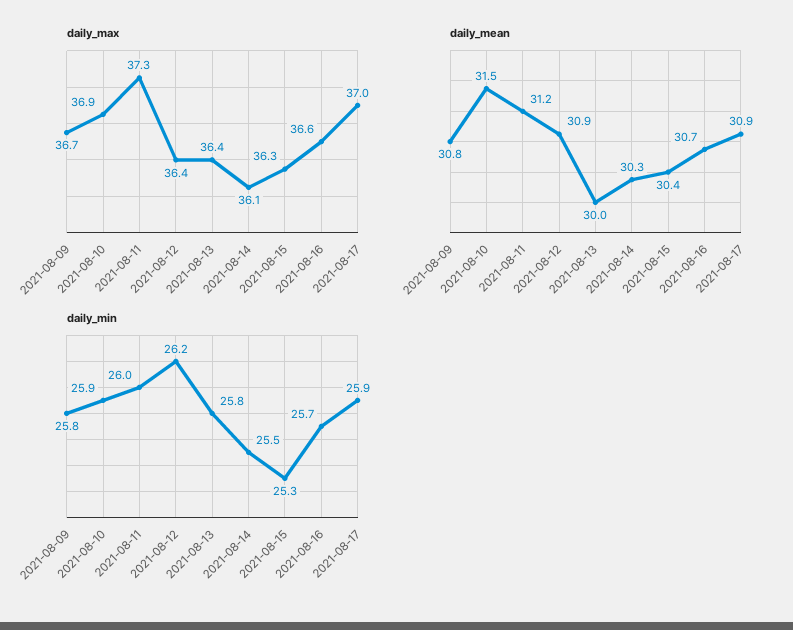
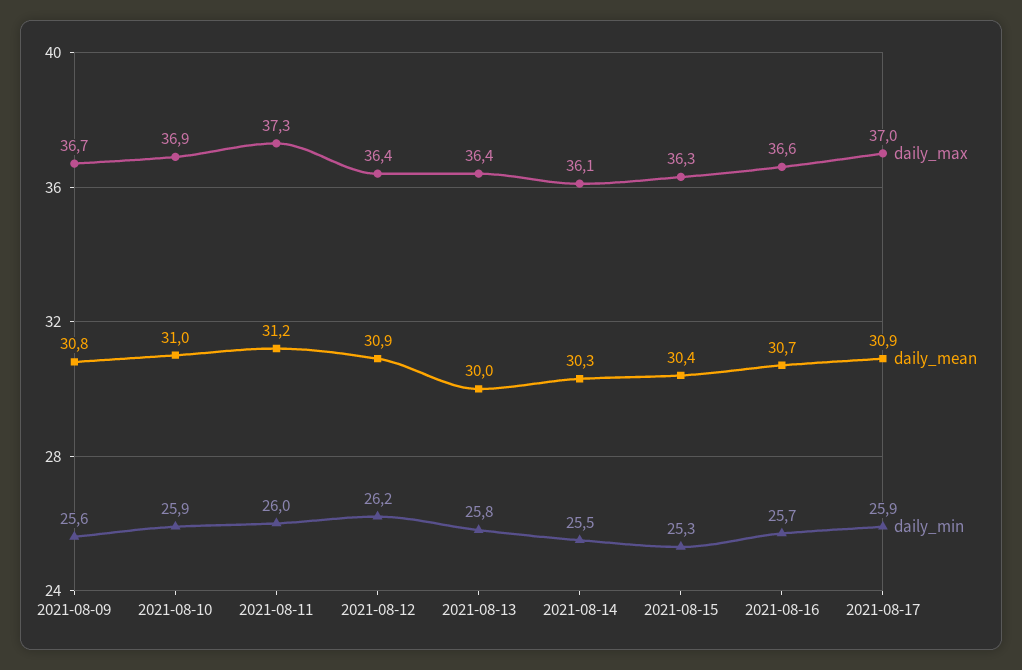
daily_mean, 2021-08-10: 31.5 -> 31
daily_min, 2021-08-09: 25.8 -> 25.6

